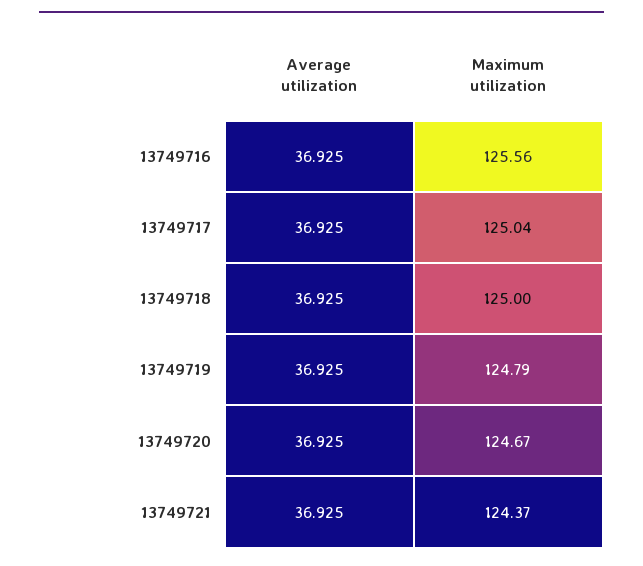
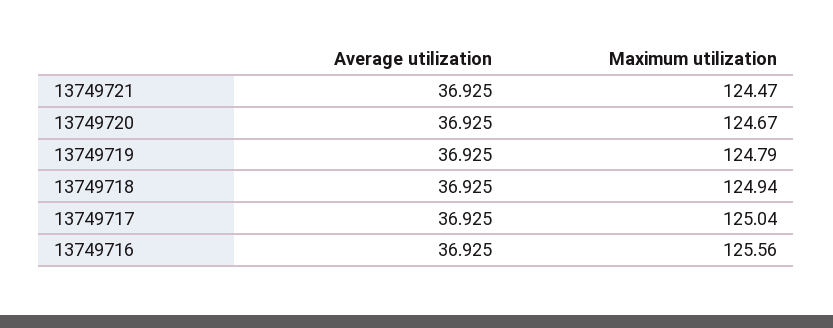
Maximum utilization, 13749718: 125 -> 124.94
Maximum utilization, 13749721: 124.37 -> 124.47

